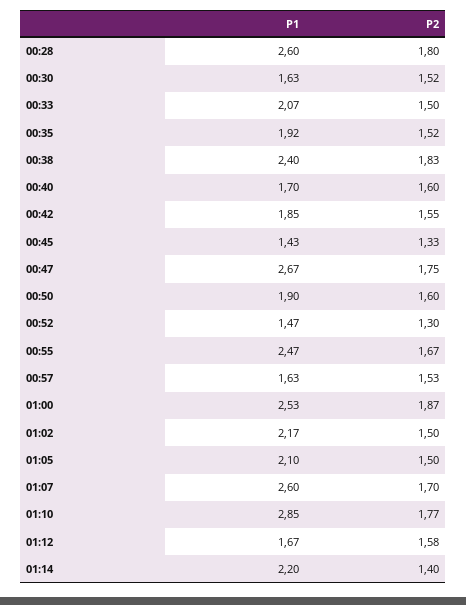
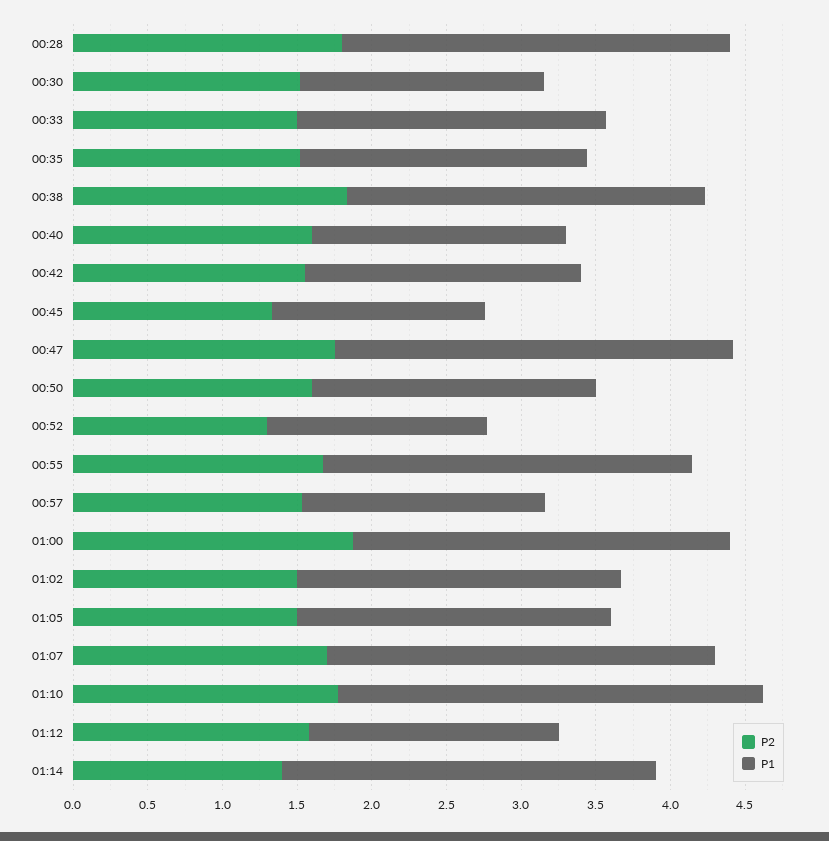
P1, 01:14: 2.2 -> 2.5

